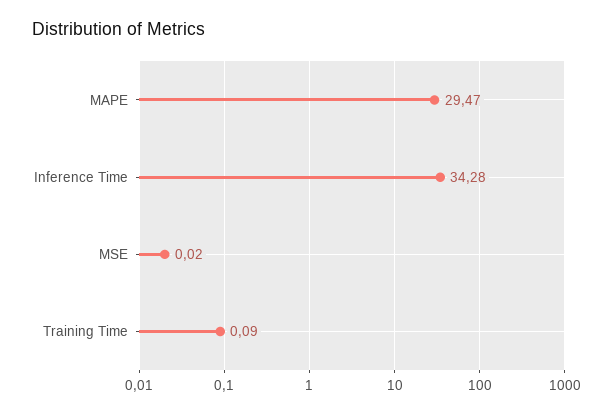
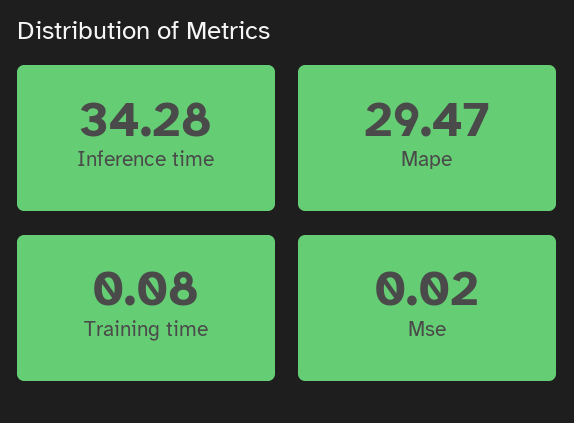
Training Time: 0.09 -> 0.08

